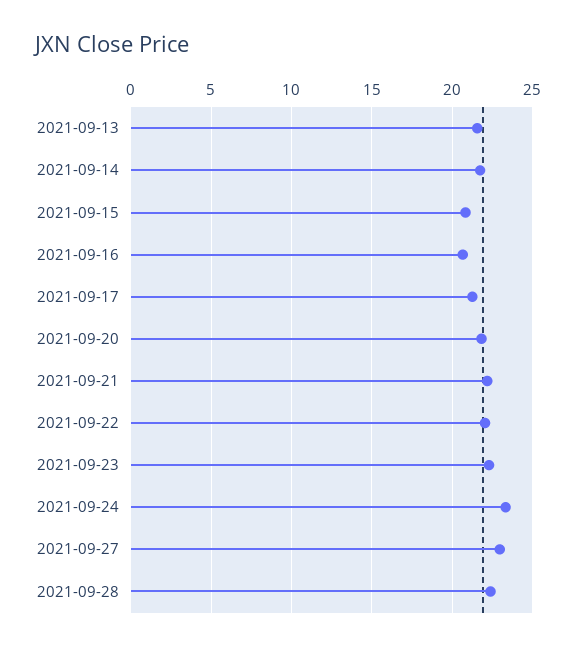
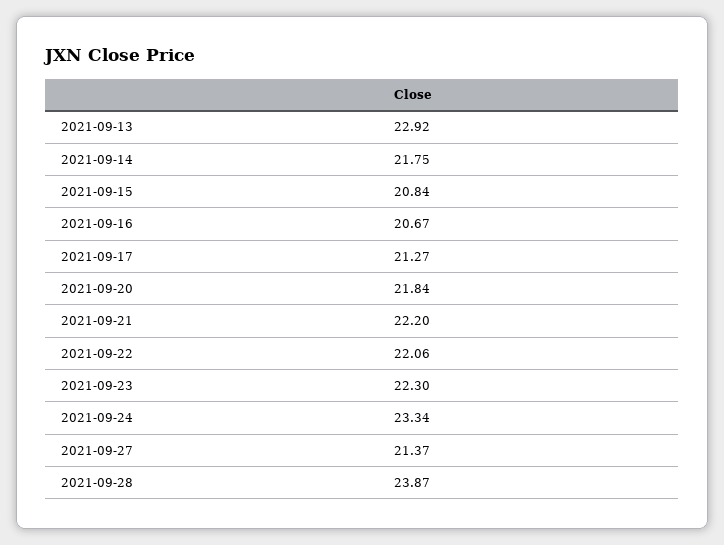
2021-09-13: 21.5 -> 22.92
2021-09-27: 23 -> 21.37
2021-09-28: 22.5 -> 23.87

